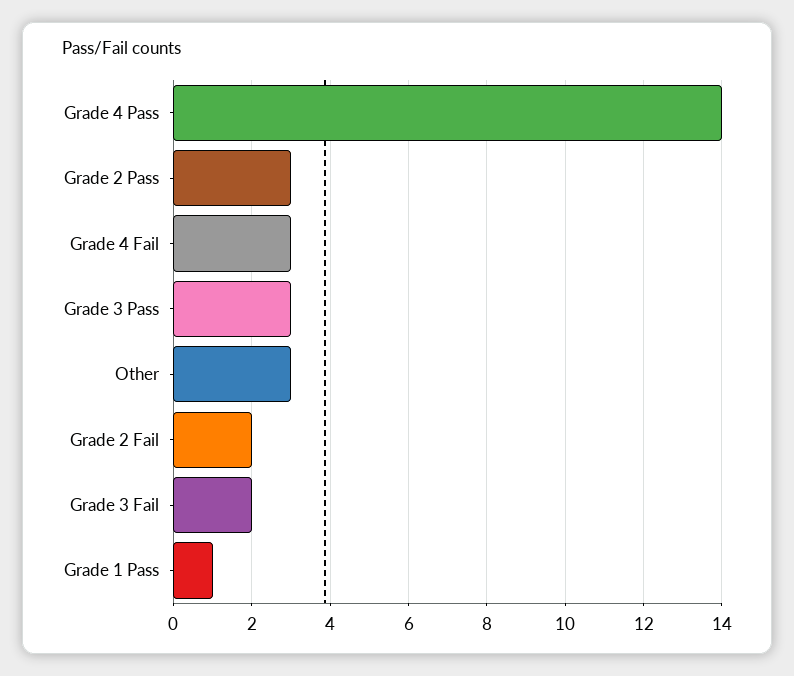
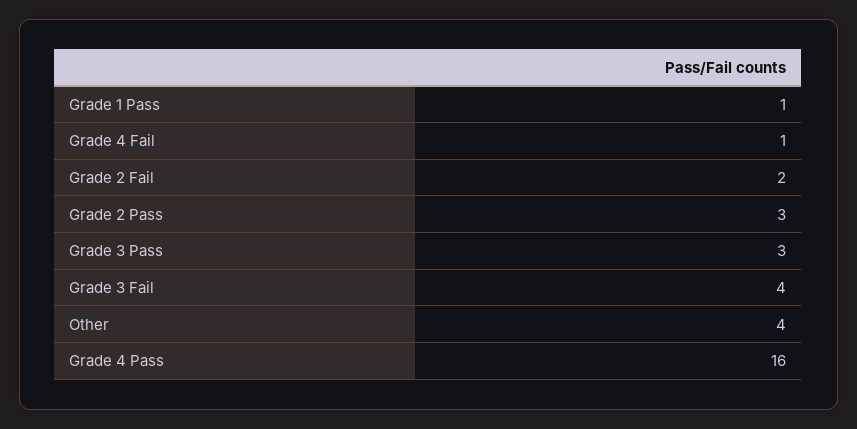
Grade 4 Pass: 14 -> 16
Grade 4 Fail: 3 -> 1
Other: 3 -> 4
Grade 3 Fail: 2 -> 4

